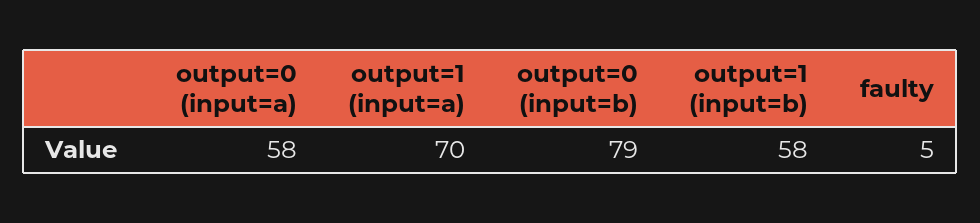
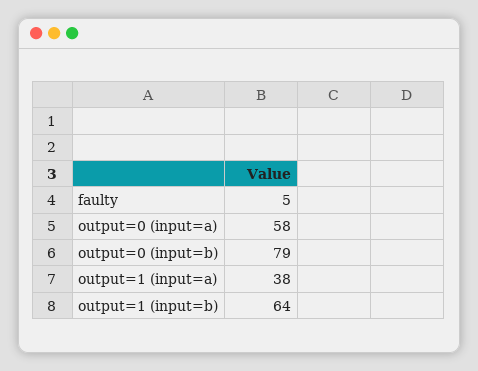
output=1 (input=a): 70 -> 38
output=1 (input=b): 58 -> 64

